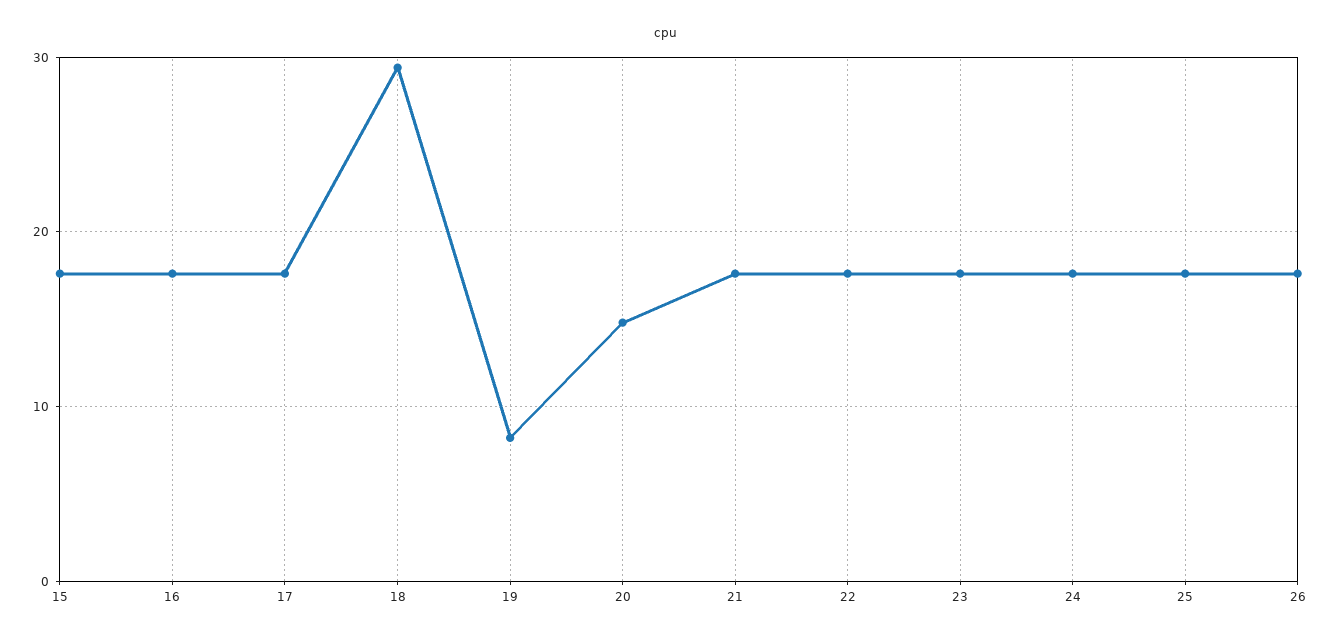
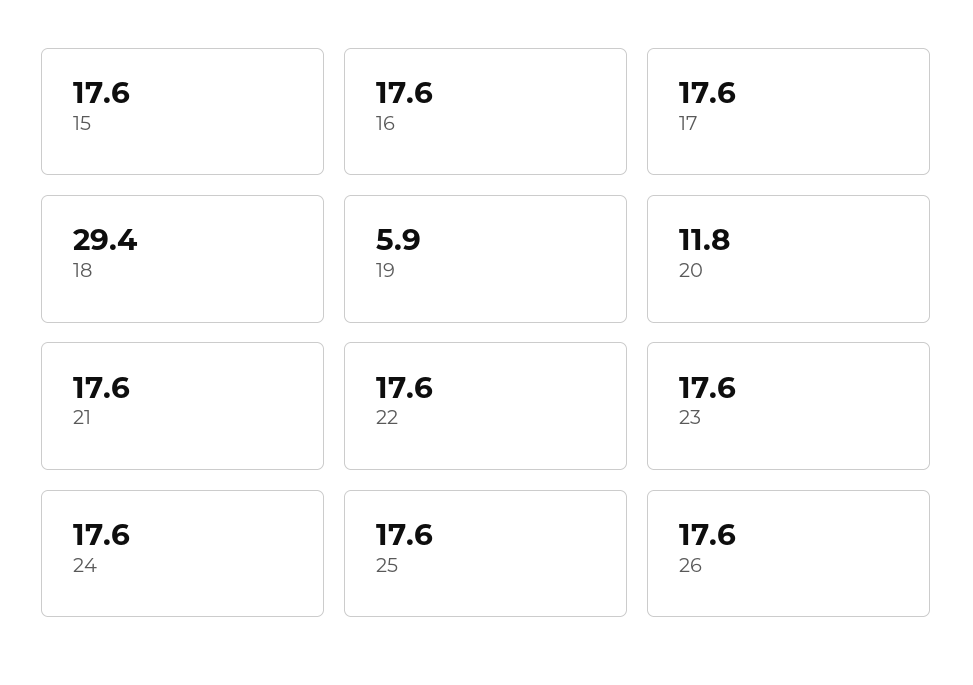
19: 8 -> 5.9
20: 15 -> 11.8

